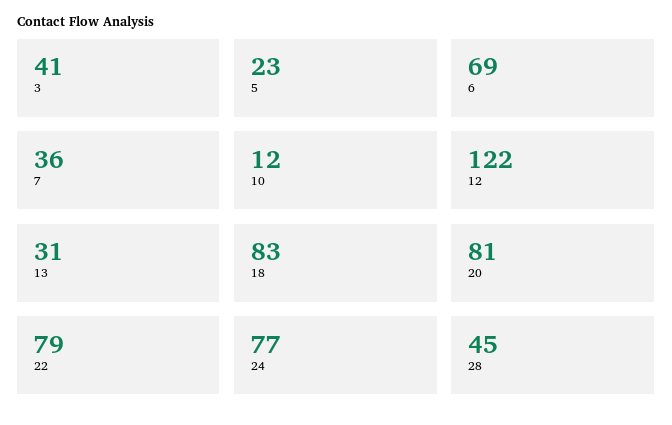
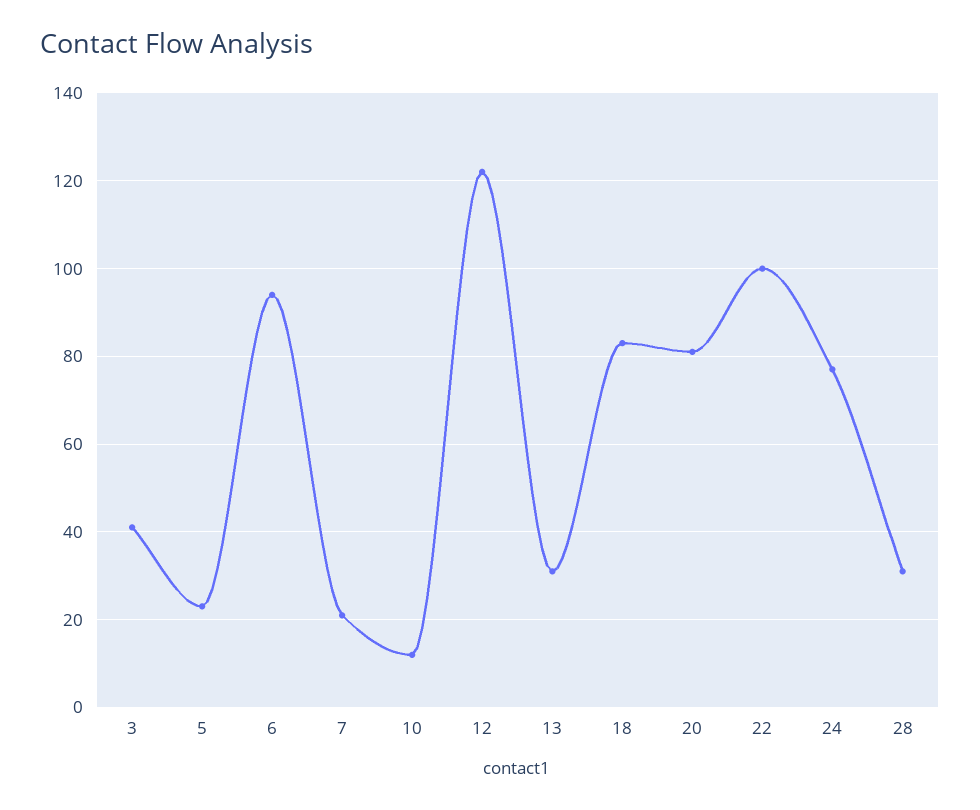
6: 69 -> 95
7: 36 -> 20
22: 79 -> 100
28: 45 -> 30

